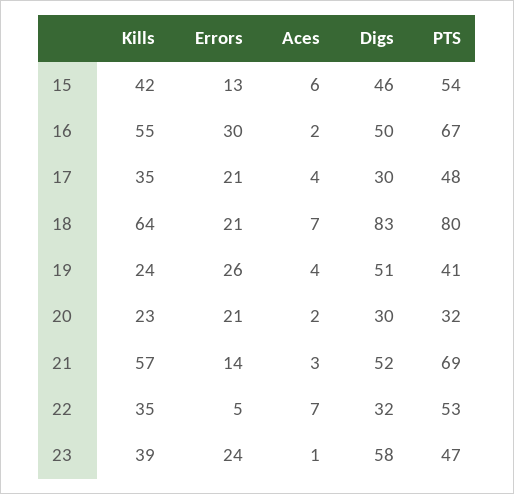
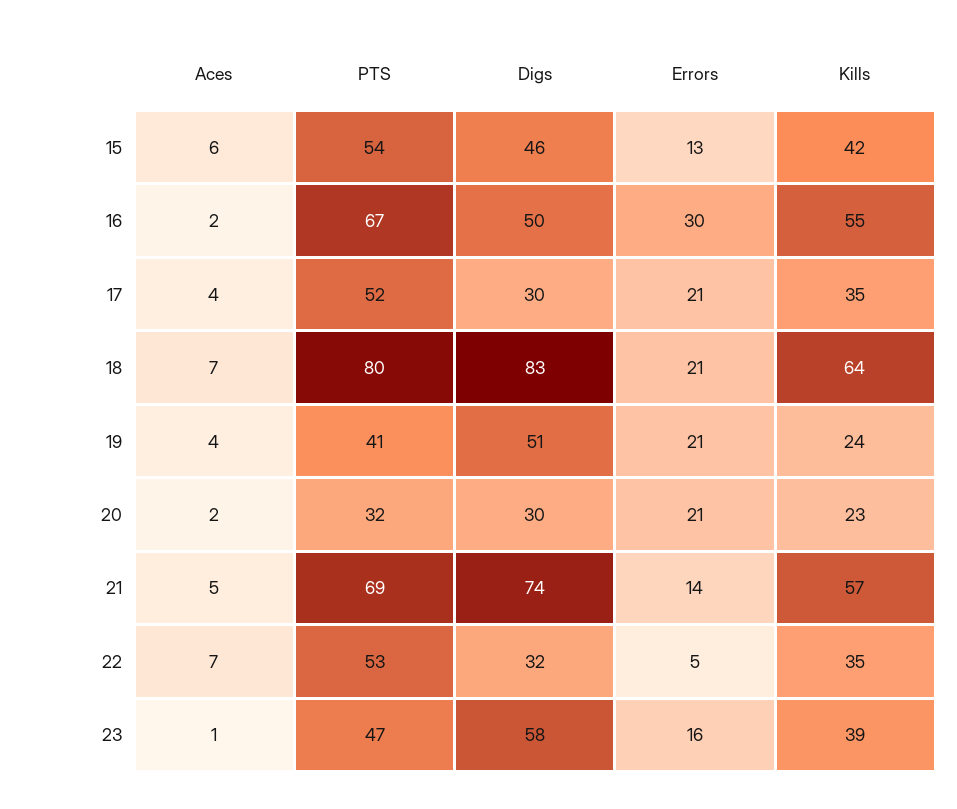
PTS, 17: 48 -> 52
Errors, 19: 26 -> 21
Aces, 21: 3 -> 5
Digs, 21: 52 -> 74
Errors, 23: 24 -> 16

